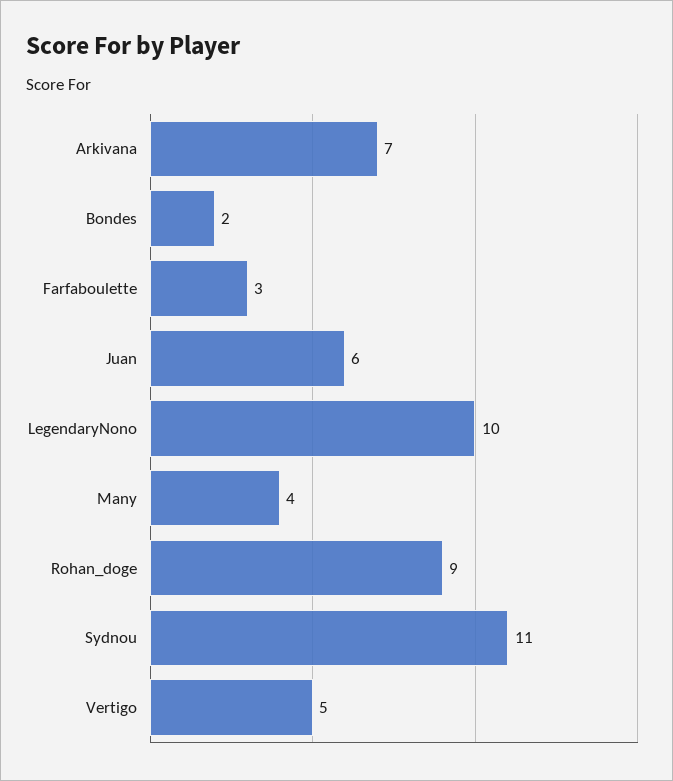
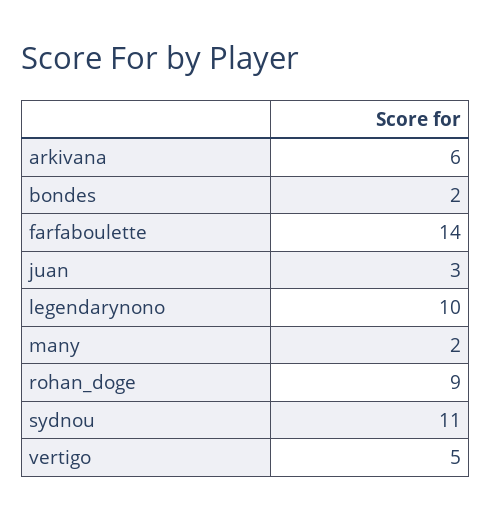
Arkivana: 7 -> 6
Farfaboulette: 3 -> 14
Juan: 6 -> 3
Many: 4 -> 2

